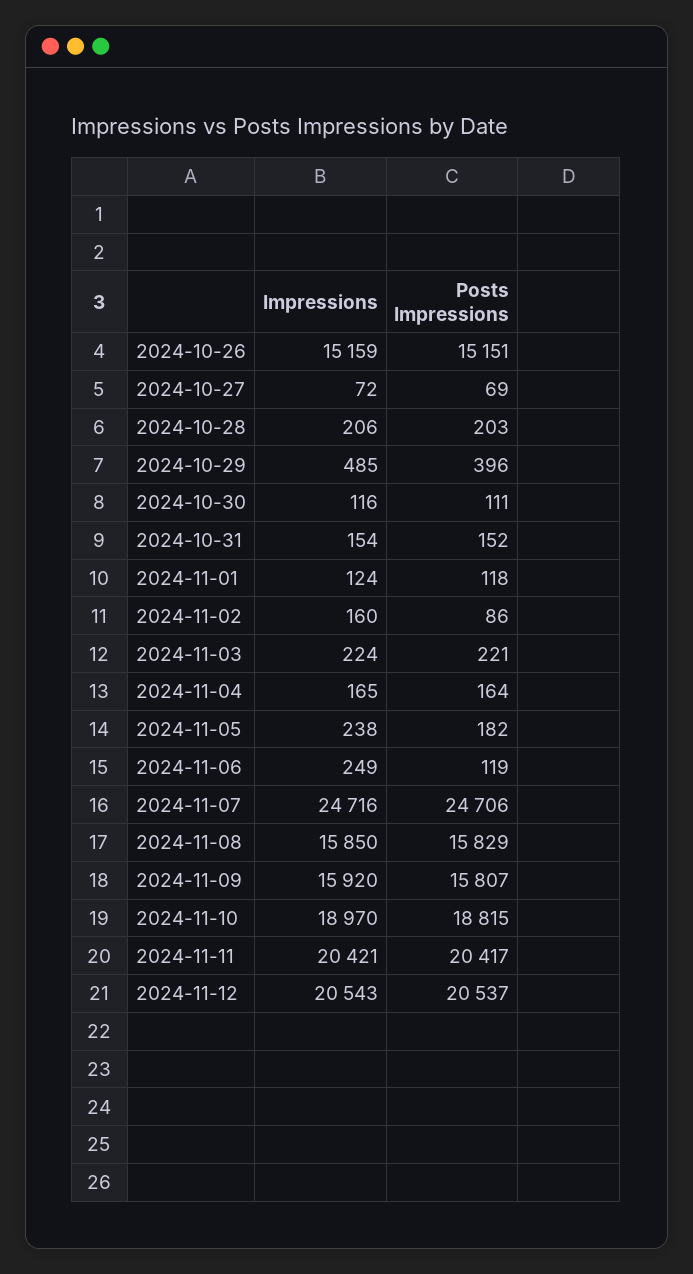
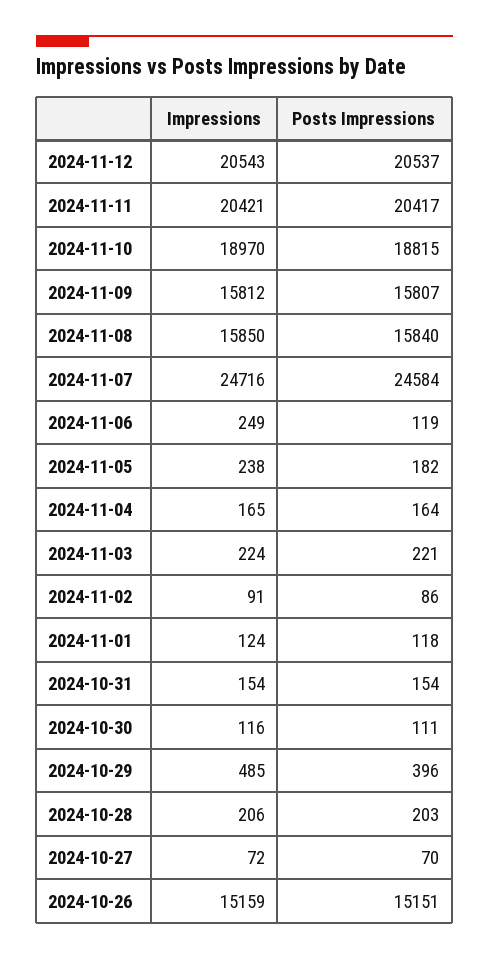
Posts Impressions, 2024-10-27: 69 -> 70
Posts Impressions, 2024-10-31: 152 -> 154
Impressions, 2024-11-02: 160 -> 91
Posts Impressions, 2024-11-07: 24706 -> 24584
Posts Impressions, 2024-11-08: 15829 -> 15840
Impressions, 2024-11-09: 15920 -> 15812

